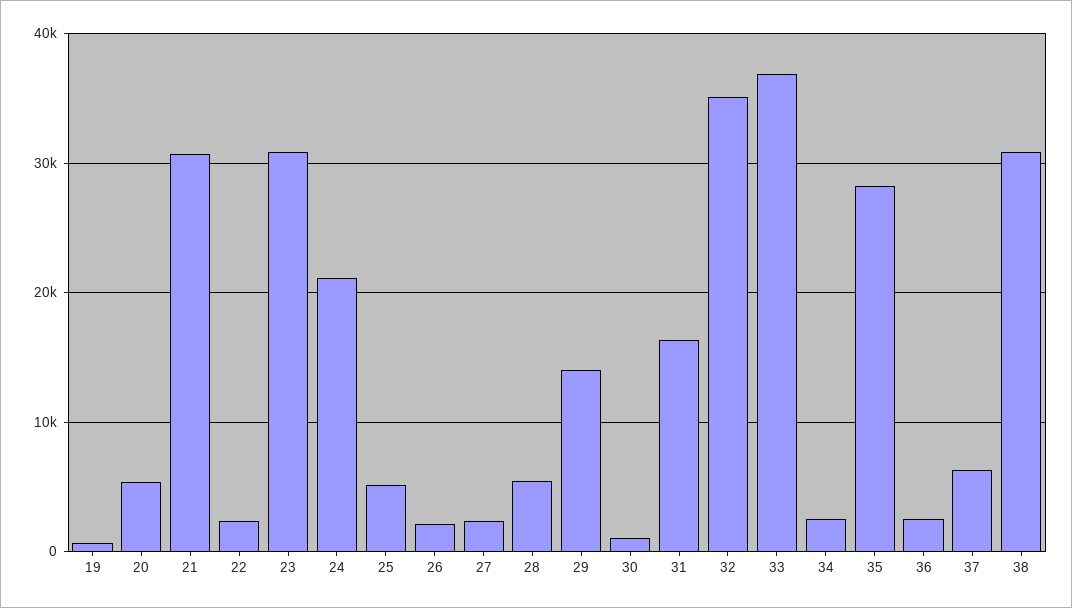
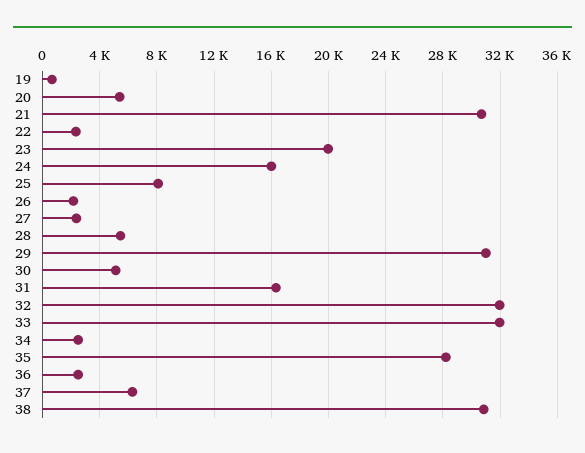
23: 31000 -> 20000
24: 21000 -> 16000
25: 5000 -> 8000
29: 14000 -> 31000
30: 1000 -> 5000
32: 35000 -> 32000
33: 37000 -> 32000

